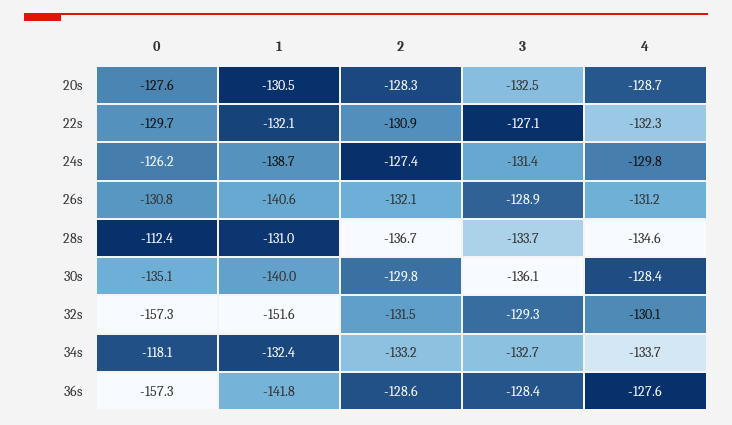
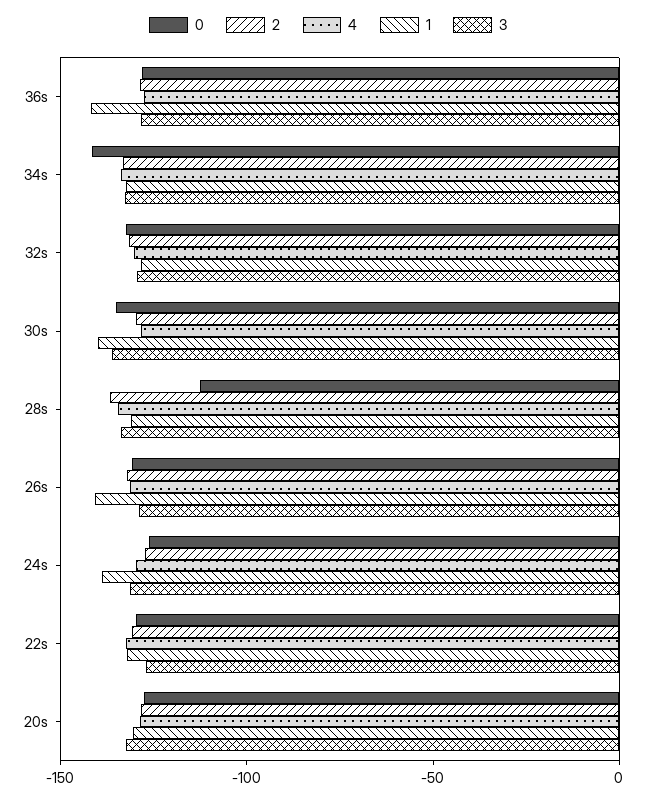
0, 32s: -157.3 -> -130
1, 32s: -151.6 -> -130
0, 34s: -118.1 -> -140
0, 36s: -157.3 -> -130

